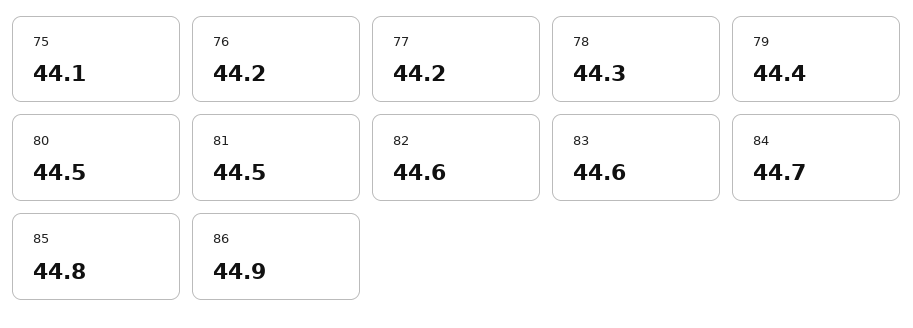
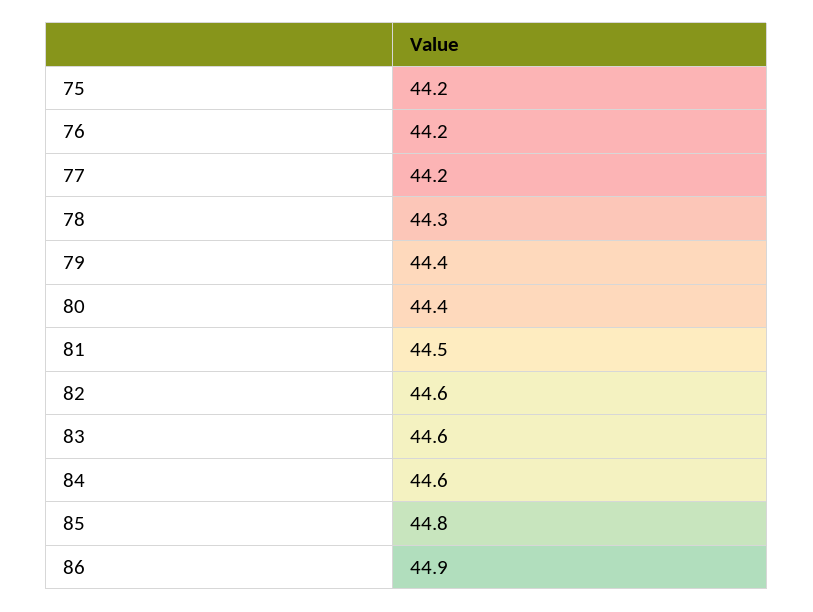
75: 44.1 -> 44.2
80: 44.5 -> 44.4
84: 44.7 -> 44.6

